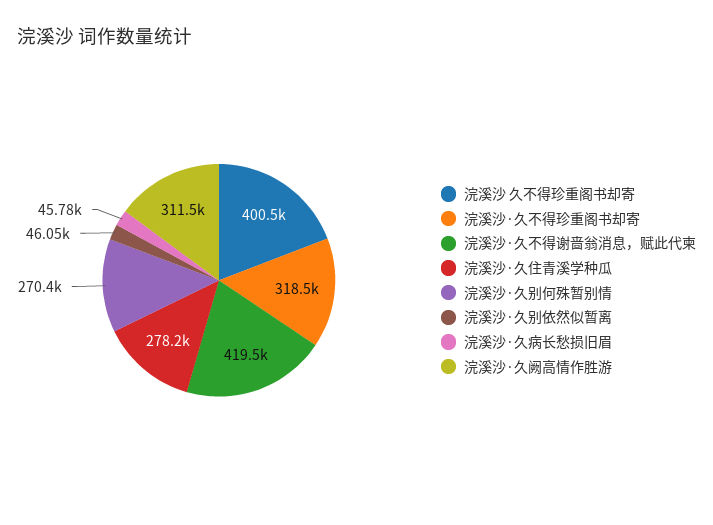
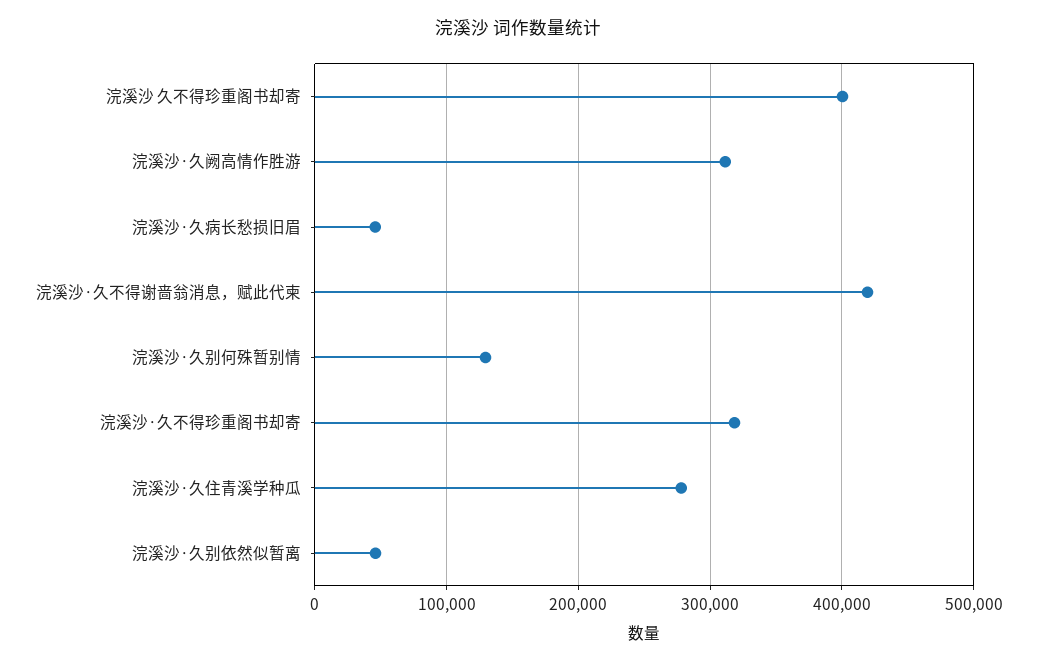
浣溪沙·久别何殊暂别情: 270400 -> 130000

